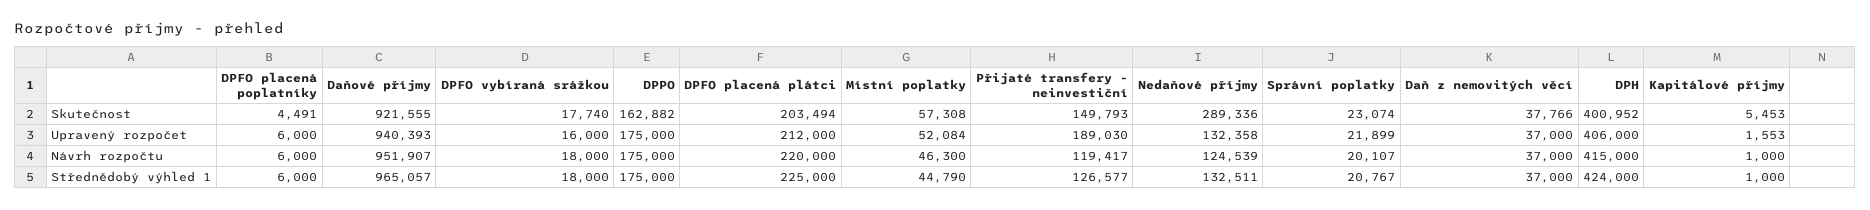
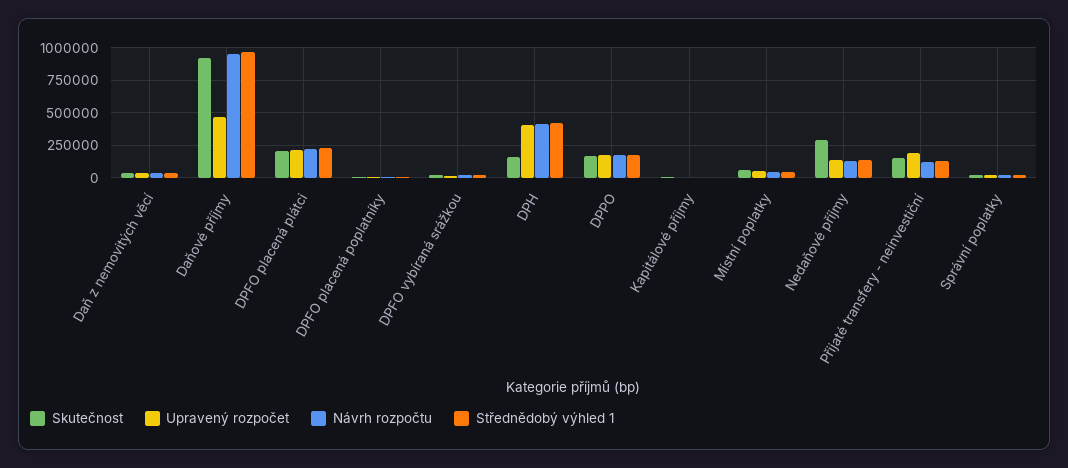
Skutečnost, DPH: 400952 -> 150000
Upravený rozpočet, Daňové příjmy: 940393 -> 450000

